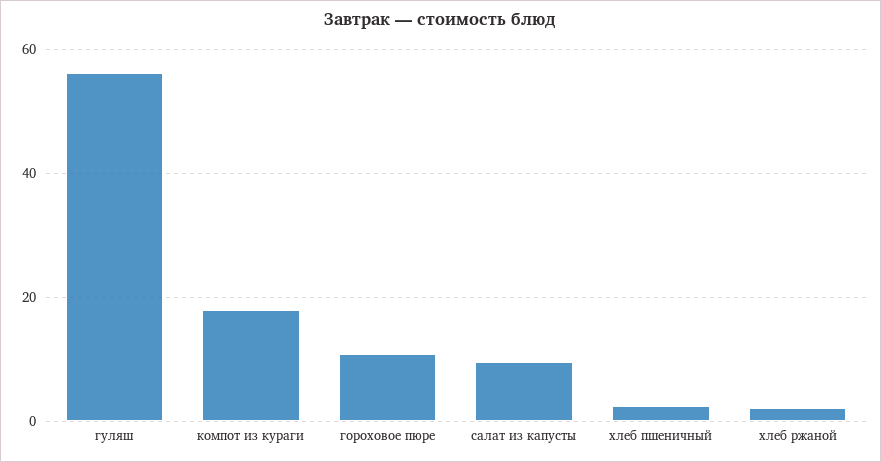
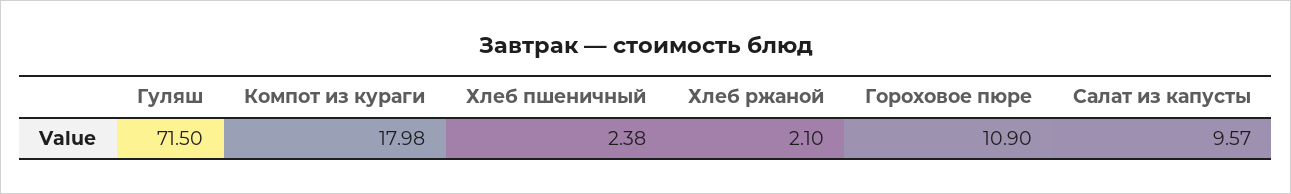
гуляш: 56 -> 71.5

